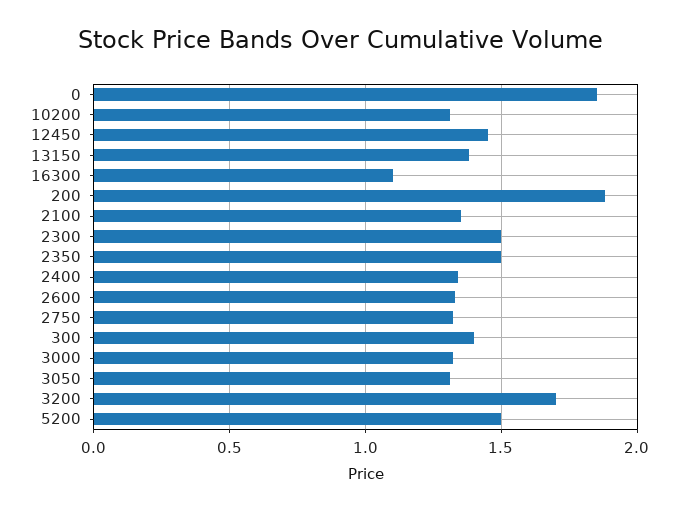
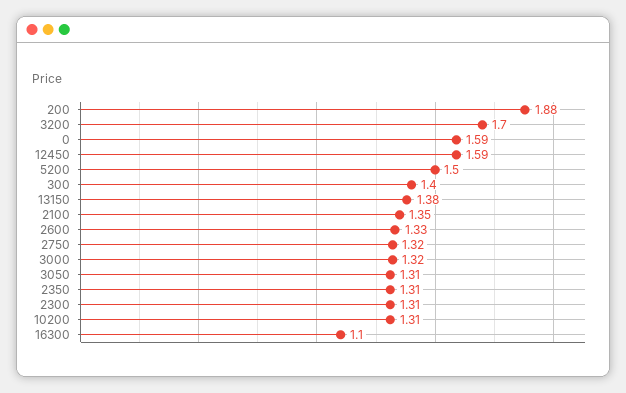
0: 1.85 -> 1.59
12450: 1.45 -> 1.59
2300: 1.5 -> 1.31
2350: 1.5 -> 1.31
2400: 1.35 -> none

